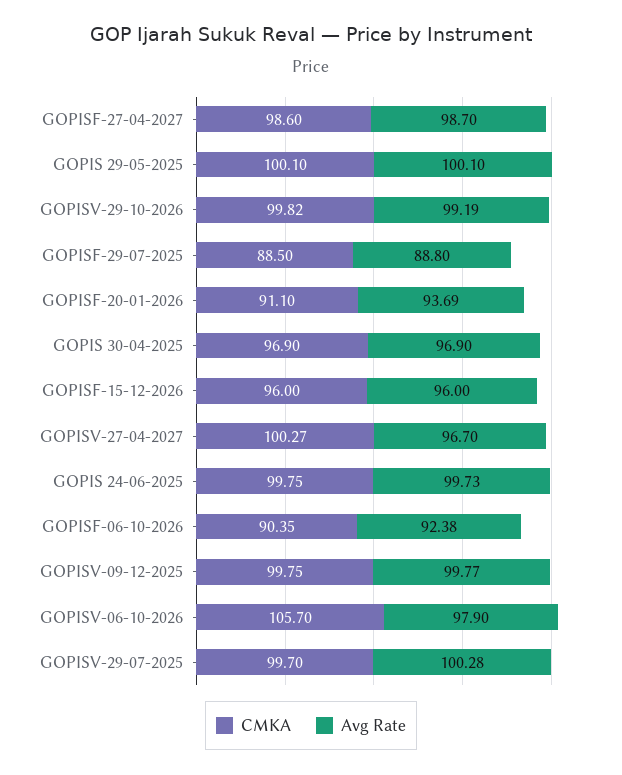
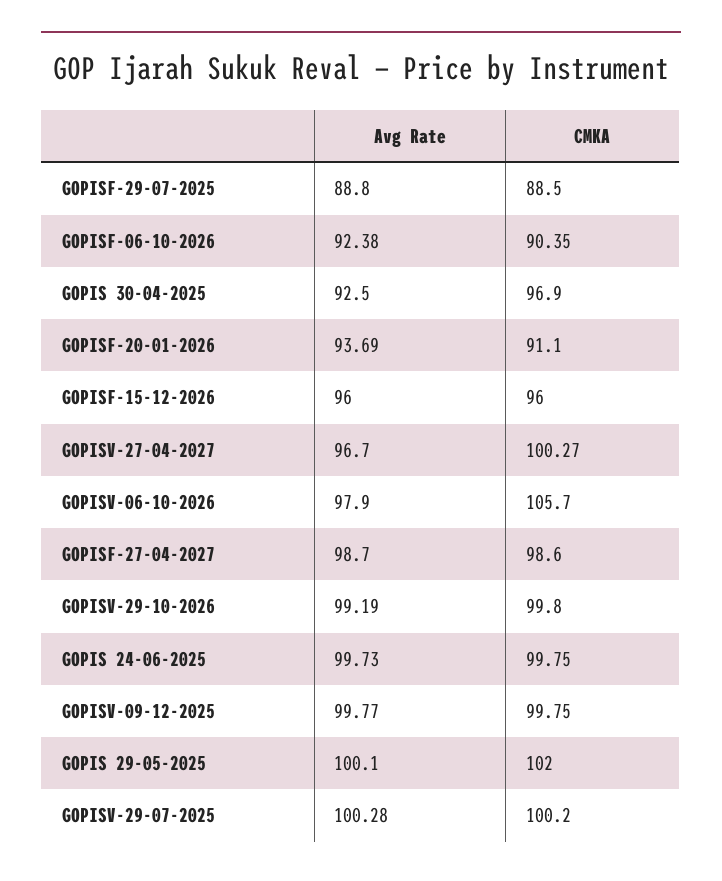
CMKA, GOPIS 29-05-2025: 100.1 -> 102
CMKA, GOPISV-29-10-2026: 99.82 -> 99.8
Avg Rate, GOPIS 30-04-2025: 96.9 -> 92.5
CMKA, GOPISV-29-07-2025: 99.7 -> 100.2

